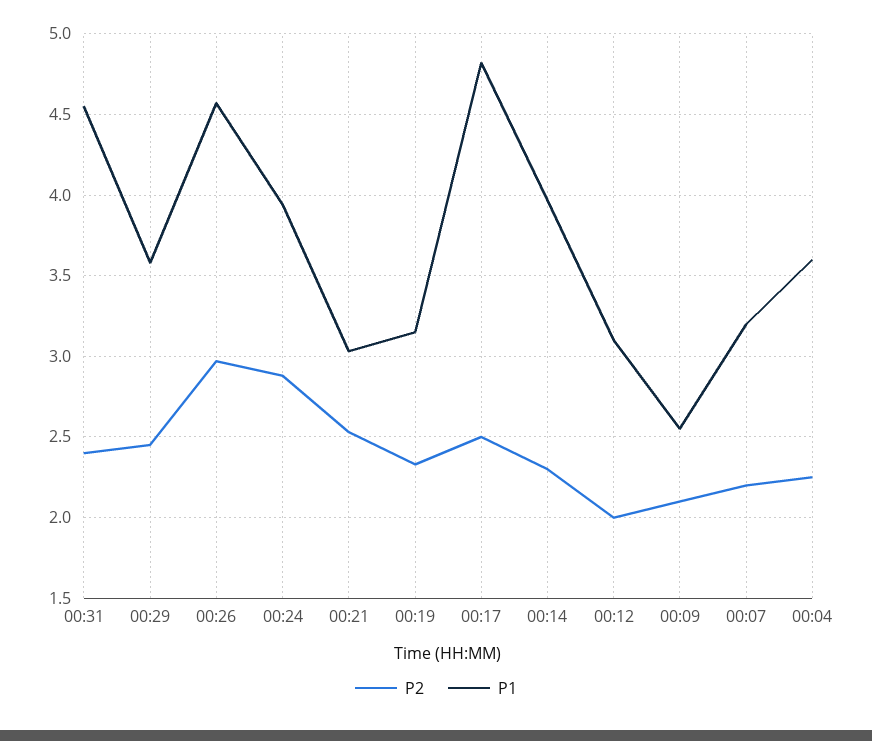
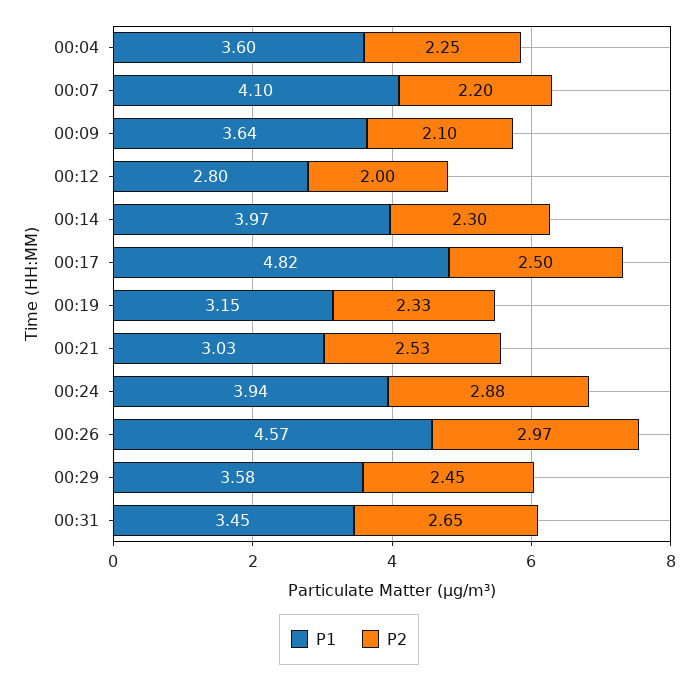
P2, 00:31: 2.4 -> 2.65
P1, 00:31: 4.55 -> 3.45
P1, 00:12: 3.1 -> 2.8
P1, 00:09: 2.55 -> 3.64
P1, 00:07: 3.2 -> 4.1

